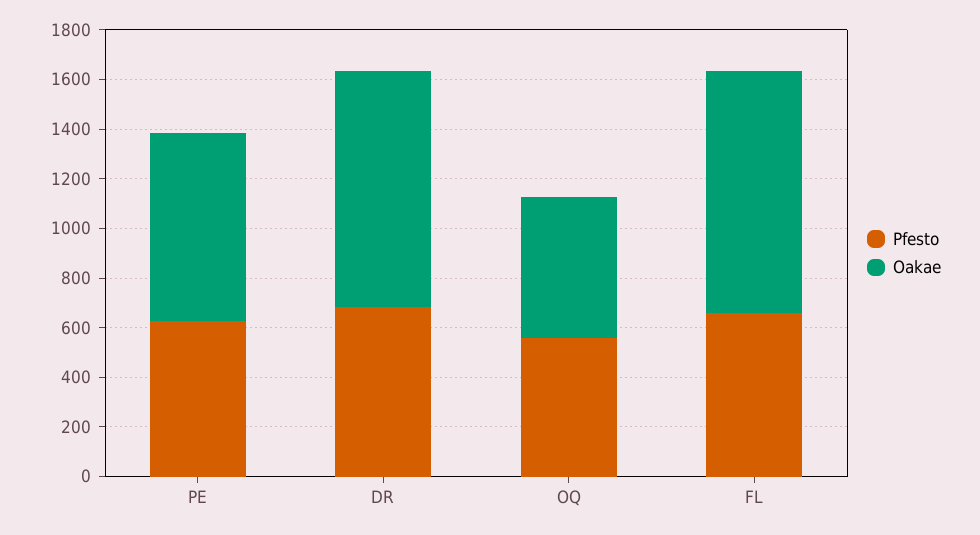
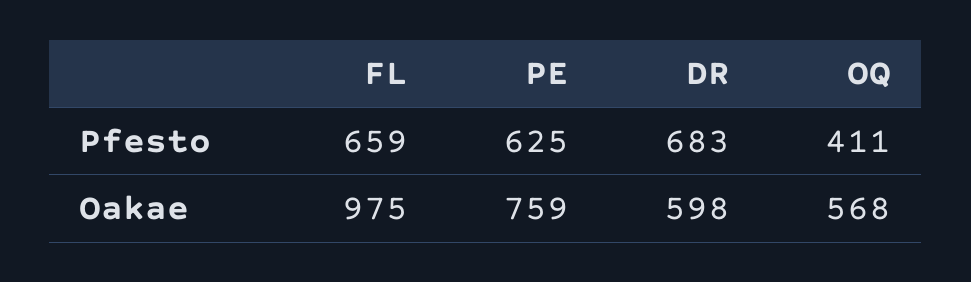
Oakae, DR: 950 -> 598
Pfesto, OQ: 550 -> 411

